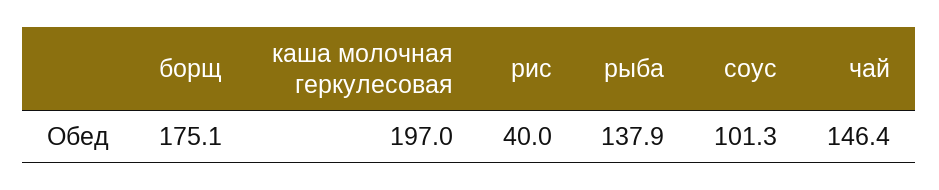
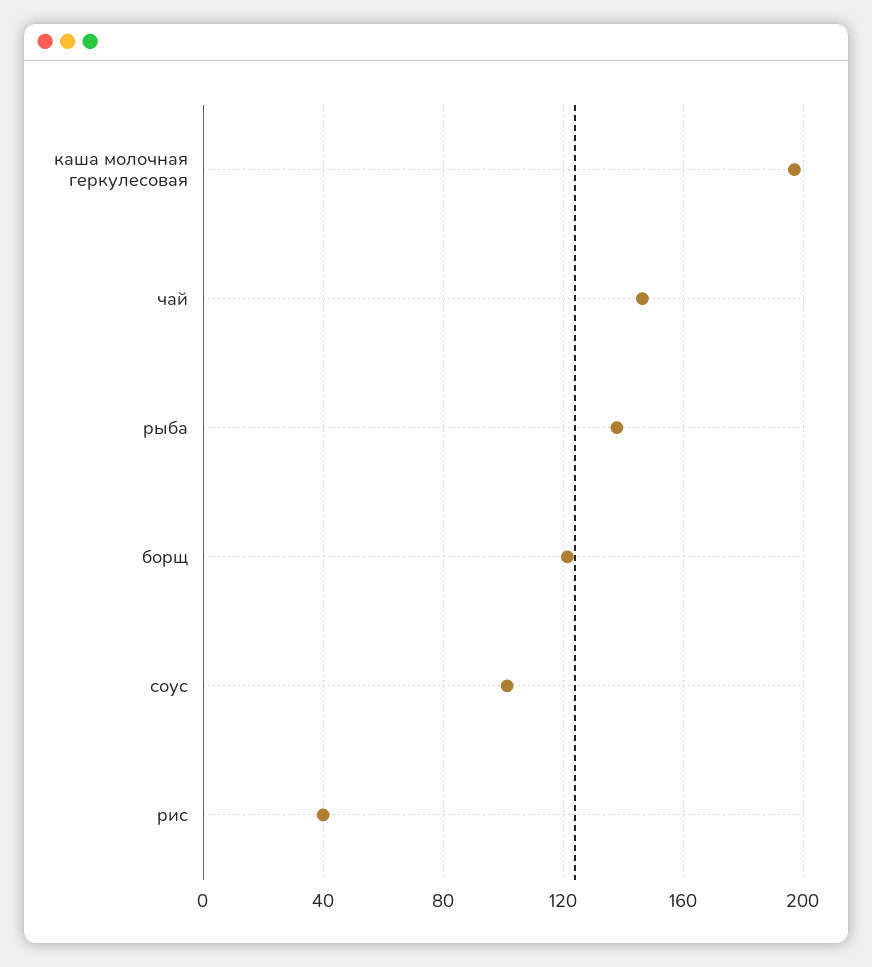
борщ: 175.1 -> 120

